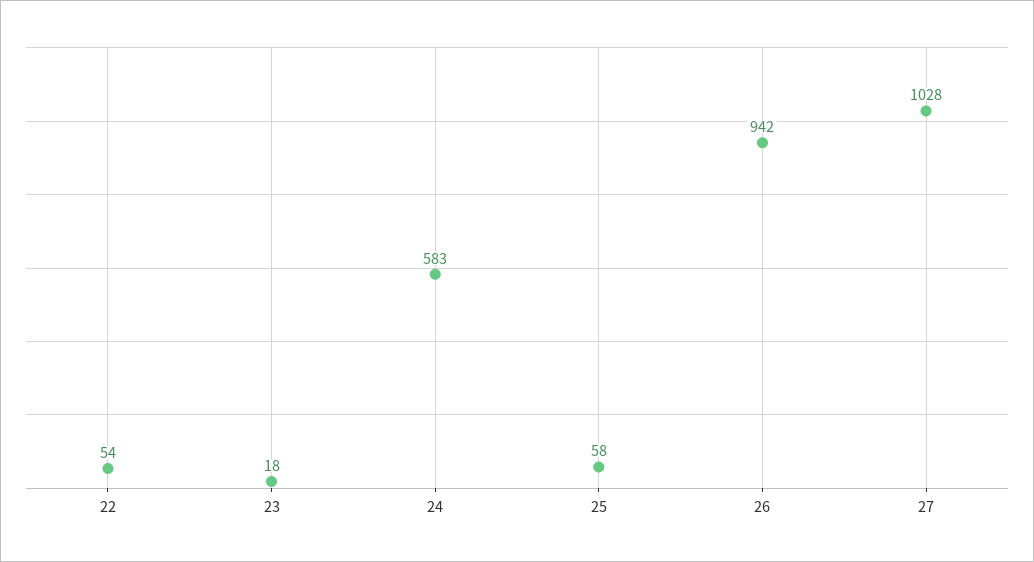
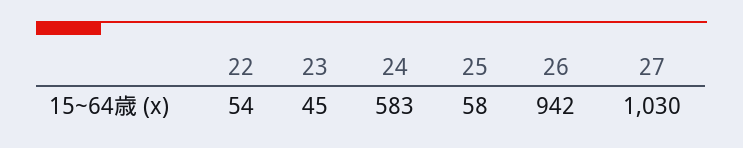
23: 18 -> 45
27: 1028 -> 1030

